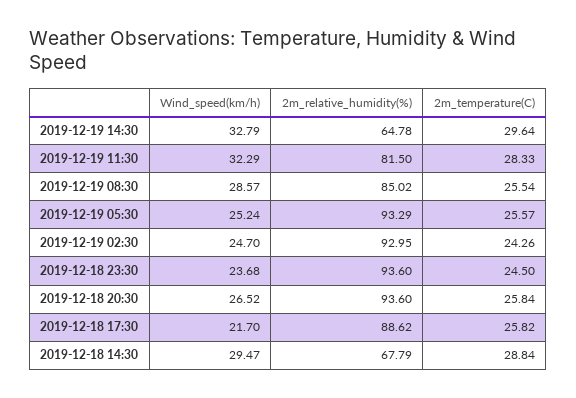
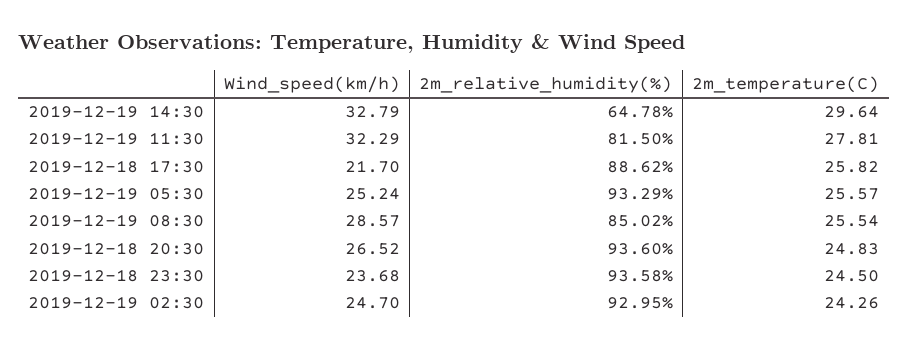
2m_temperature(C), 2019-12-19 11:30: 28.33 -> 27.81
2m_relative_humidity(%), 2019-12-18 23:30: 93.6 -> 93.58
2m_temperature(C), 2019-12-18 20:30: 25.84 -> 24.83
Wind_speed(km/h), 2019-12-18 14:30: 29.47 -> none
2m_relative_humidity(%), 2019-12-18 14:30: 67.79 -> none
2m_temperature(C), 2019-12-18 14:30: 28.84 -> none

